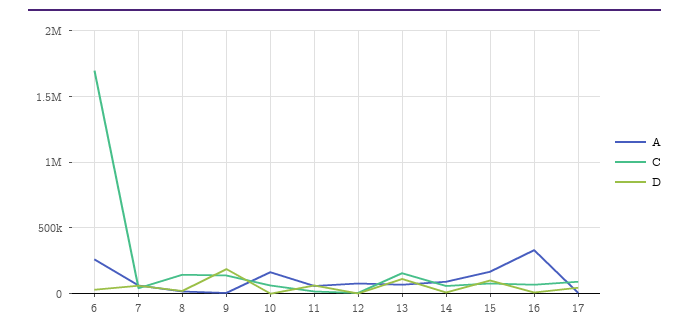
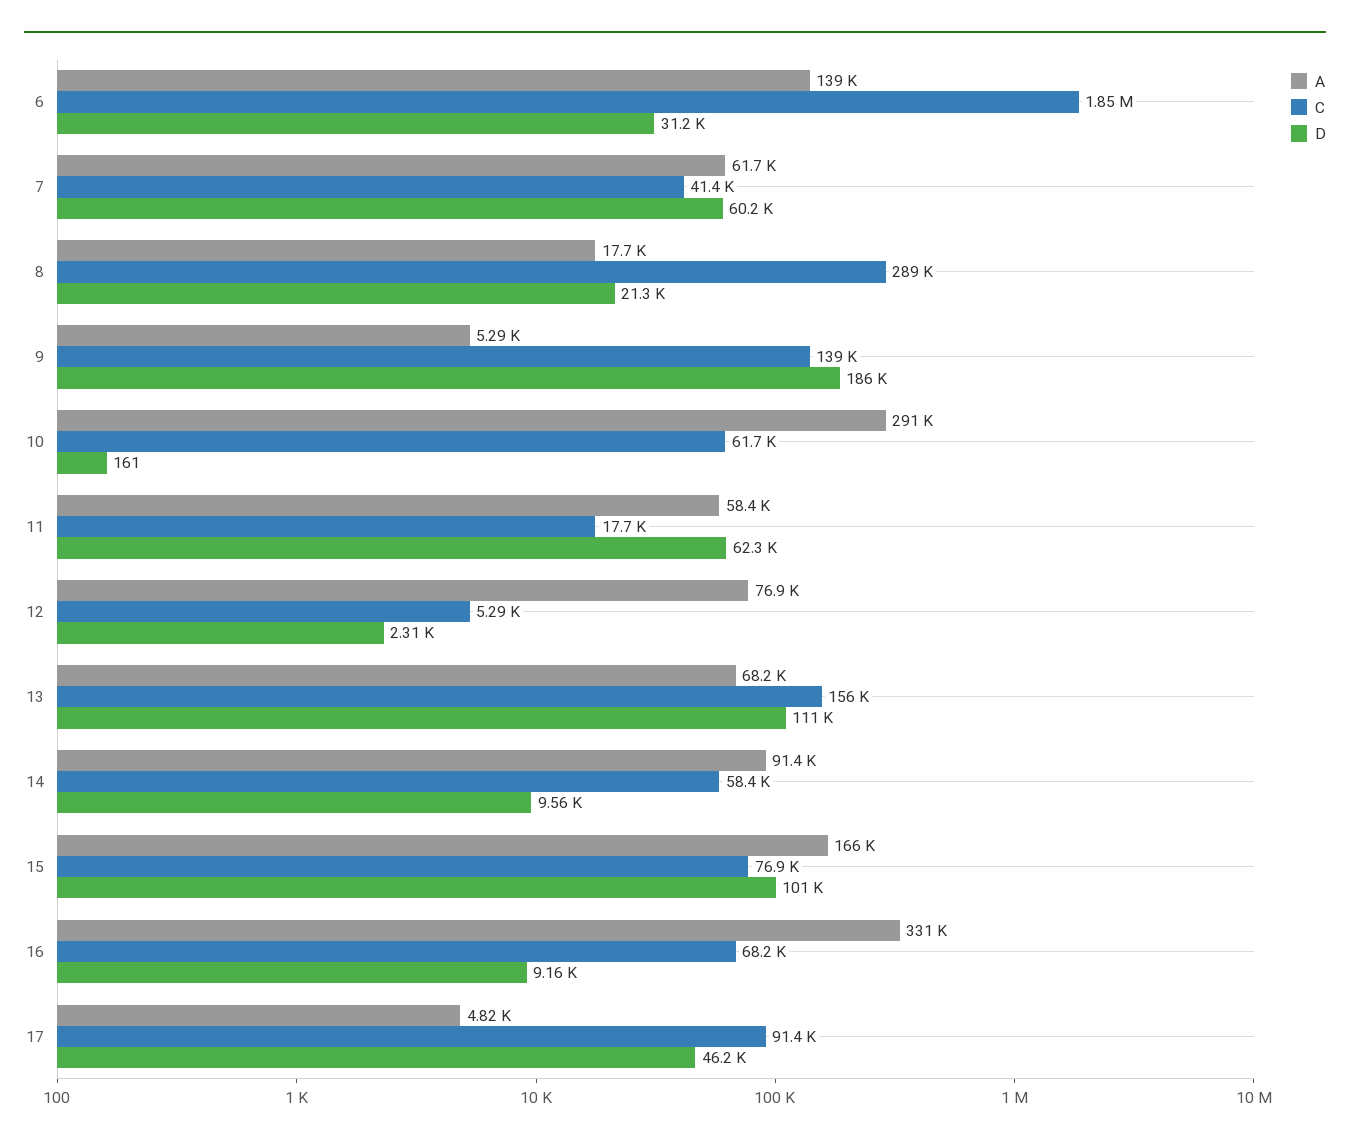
A, 6: 250000 -> 139000
C, 6: 1700000 -> 1850000
C, 8: 150000 -> 289000
A, 10: 150000 -> 291000

